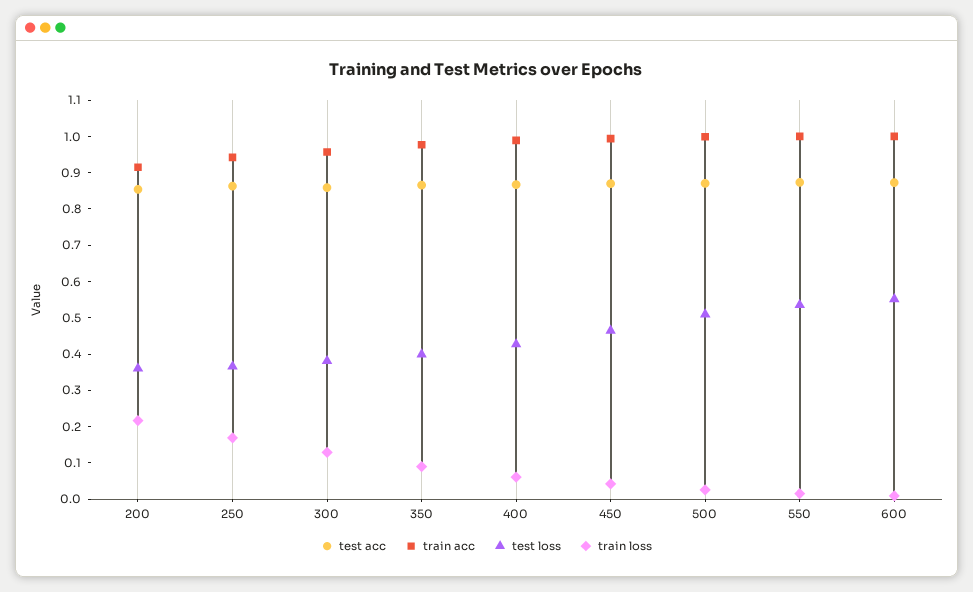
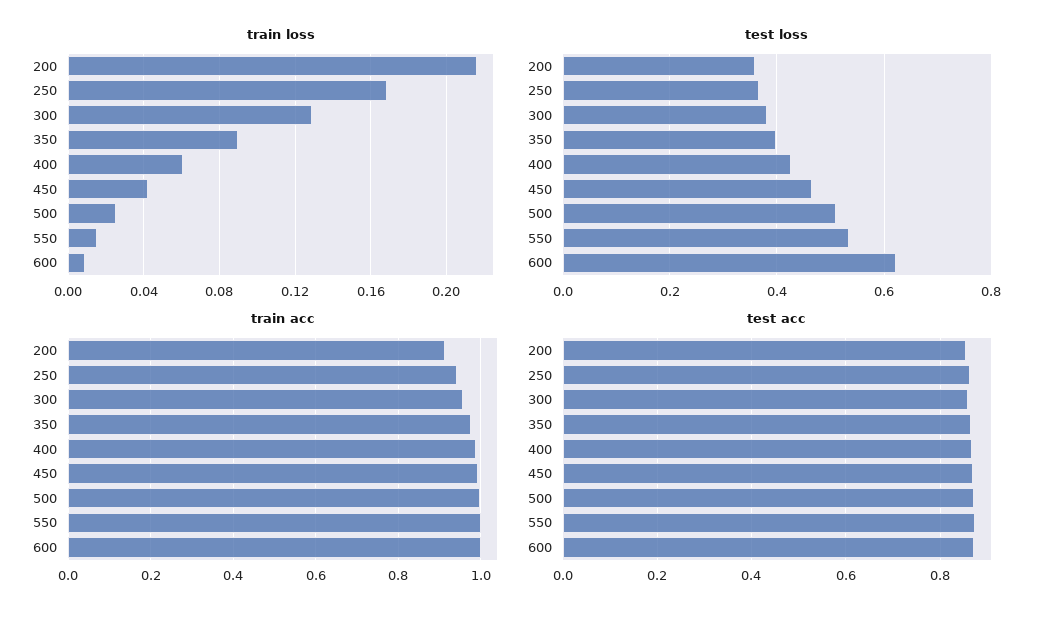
test loss, 600: 0.55 -> 0.62

